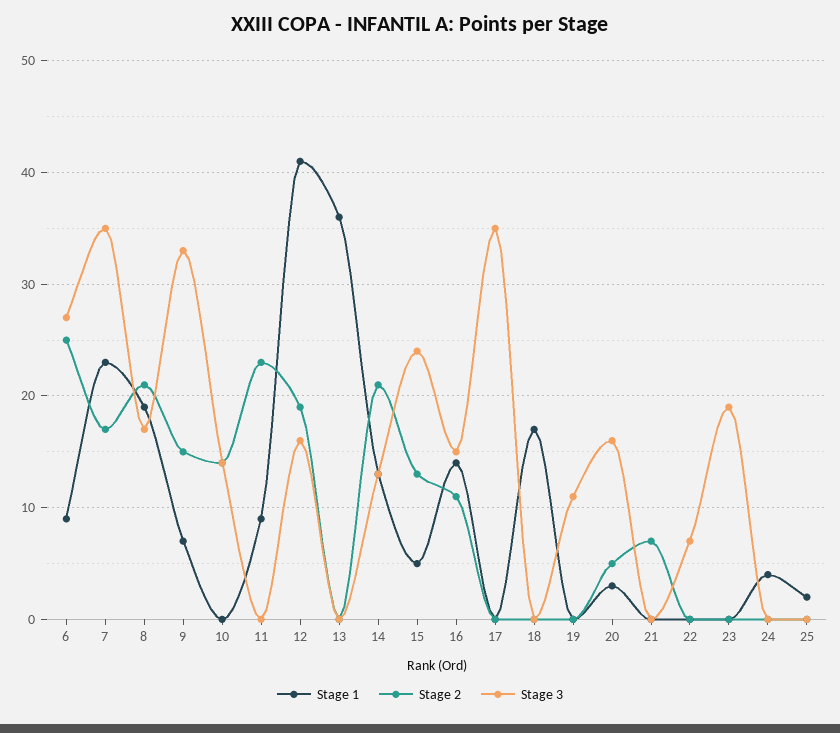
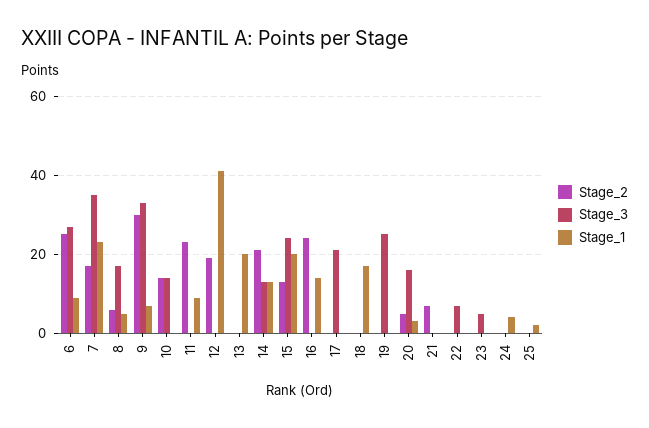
Stage 1, 8: 19 -> 5
Stage 2, 8: 21 -> 5
Stage 2, 9: 15 -> 30
Stage 3, 12: 16 -> 0
Stage 1, 13: 36 -> 20
Stage 1, 15: 5 -> 20
Stage 2, 16: 11 -> 25
Stage 3, 16: 15 -> 0
Stage 3, 17: 35 -> 20
Stage 3, 19: 11 -> 25
Stage 3, 23: 19 -> 5

